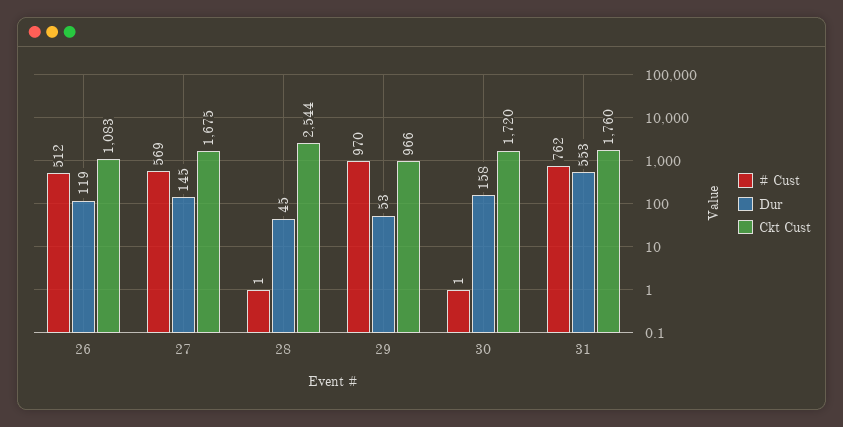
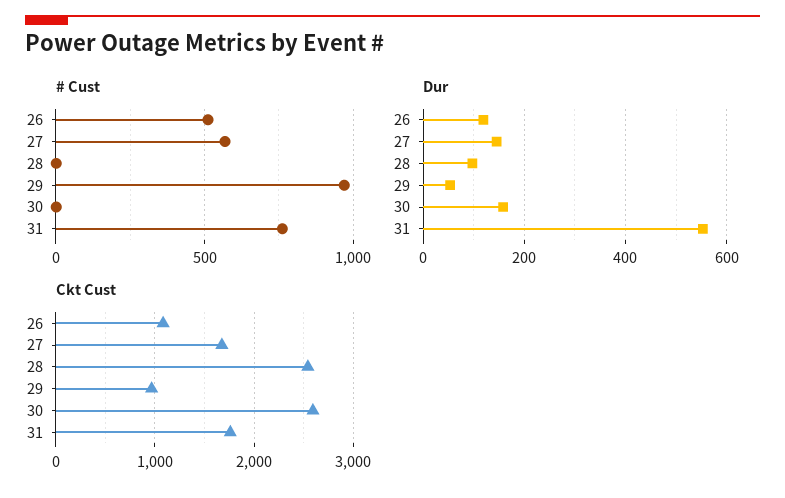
Dur, 28: 45 -> 100
Ckt Cust, 30: 1720 -> 2600

